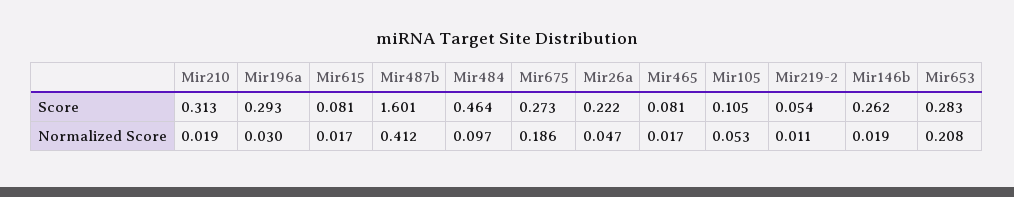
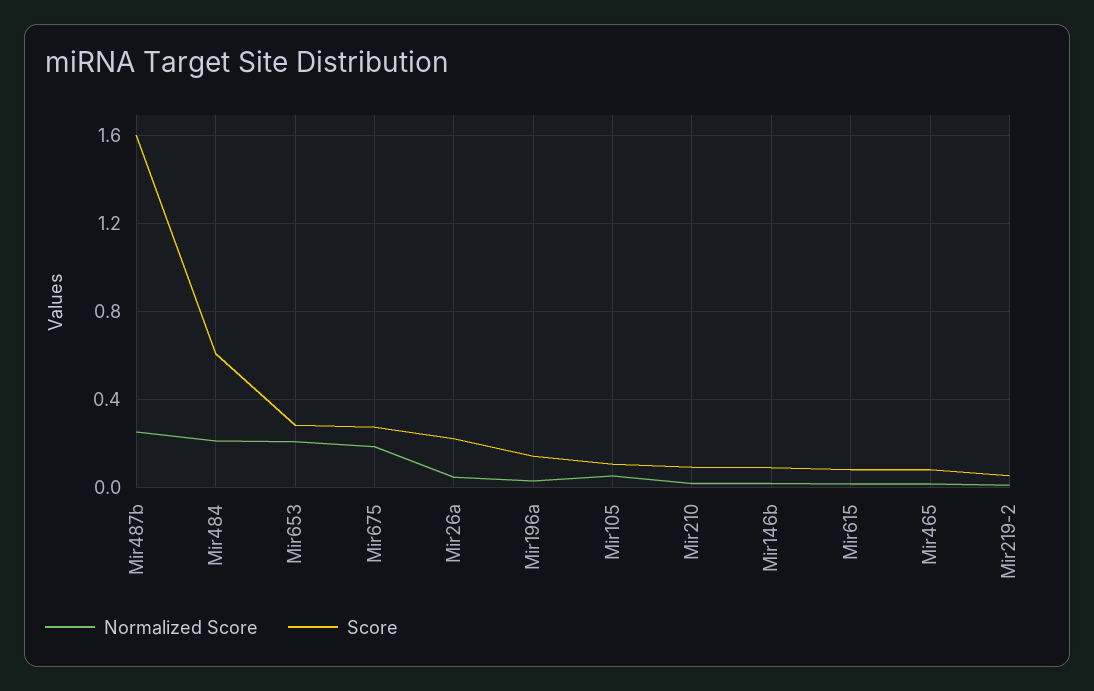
Score, Mir210: 0.313 -> 0.1
Score, Mir196a: 0.293 -> 0.15
Score, Mir484: 0.464 -> 0.6
Score, Mir146b: 0.262 -> 0.1
Normalized Score, Mir487b: 0.412 -> 0.25
Normalized Score, Mir484: 0.097 -> 0.2

